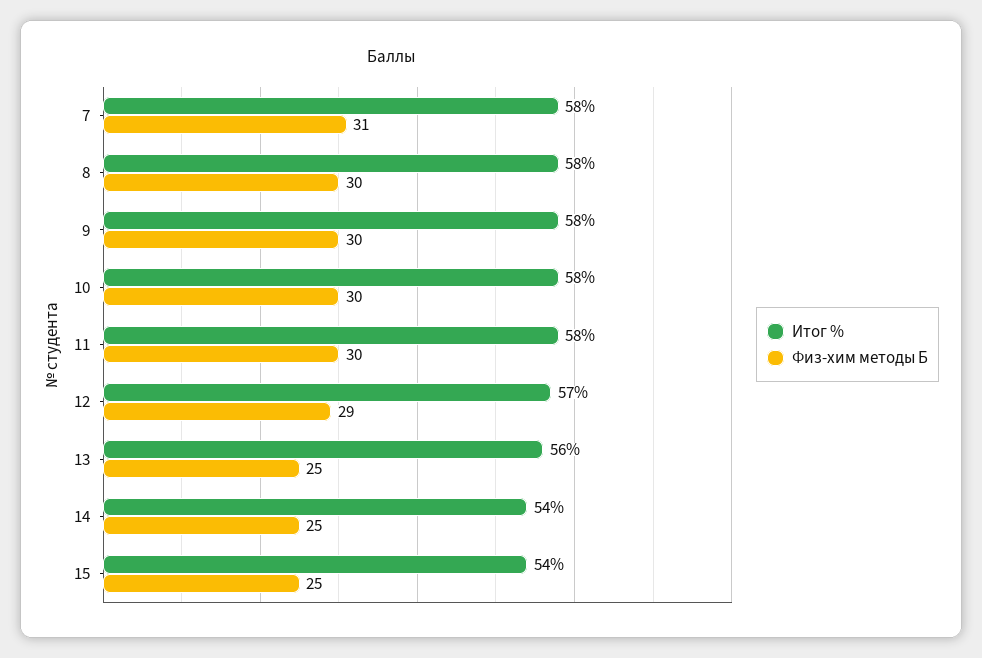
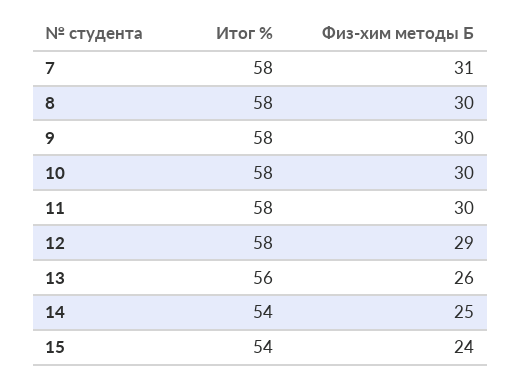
Итог %, 12: 57 -> 58
Физ-хим методы Б, 13: 25 -> 26
Физ-хим методы Б, 15: 25 -> 24

